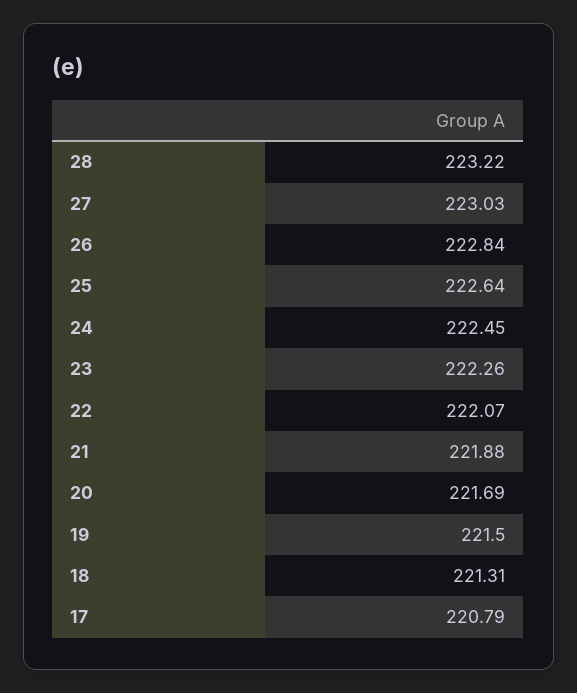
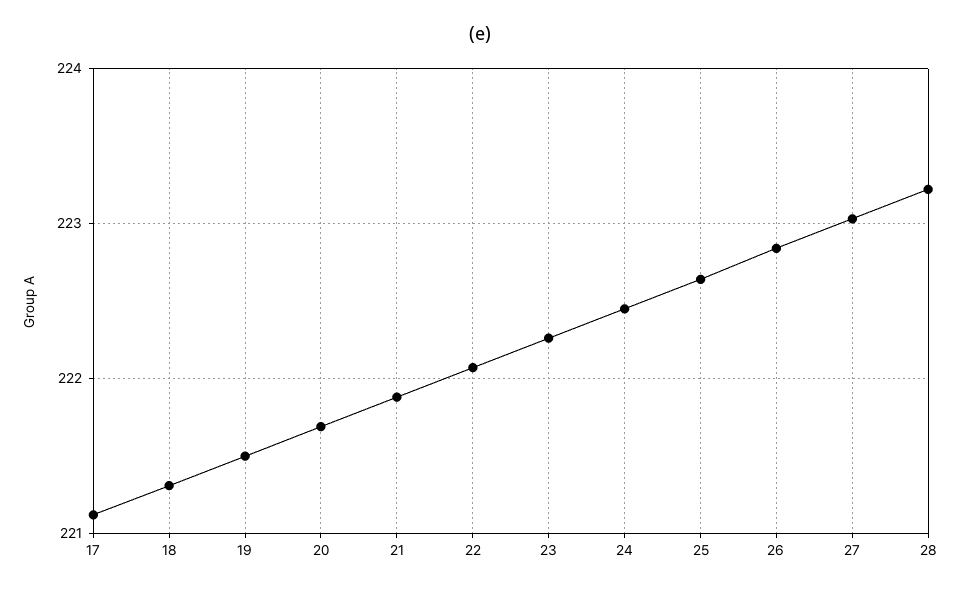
17: 220.79 -> 221.1

